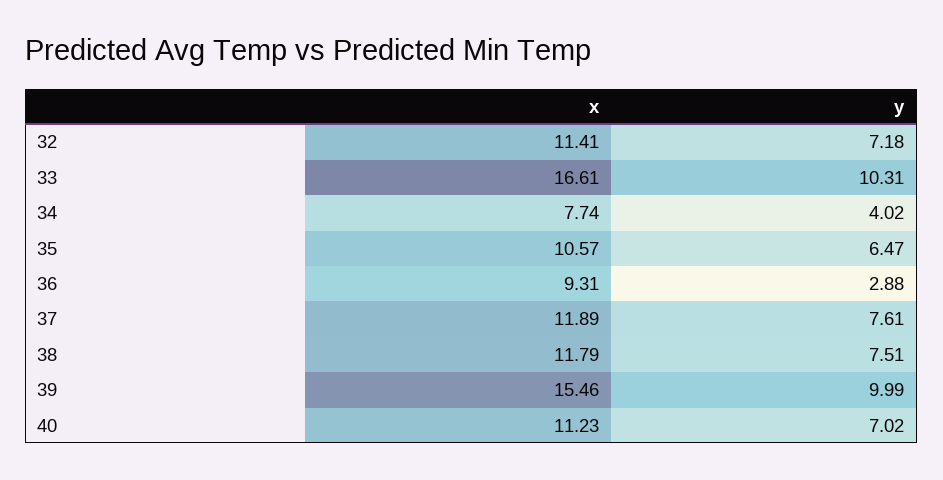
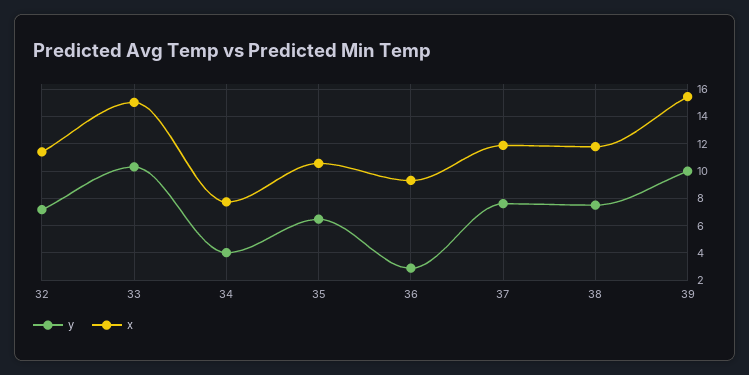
x, 33: 16.61 -> 15
x, 40: 11.23 -> none
y, 40: 7.02 -> none

